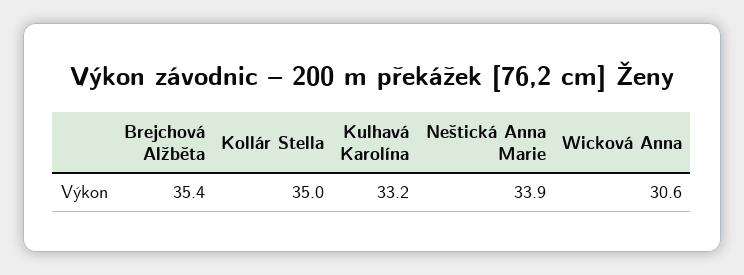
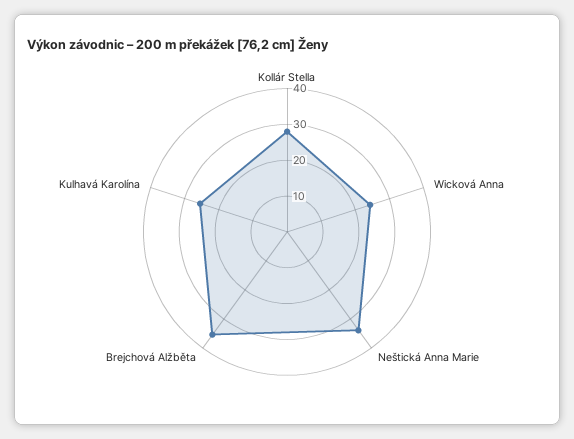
Kollár Stella: 35 -> 27.5
Kulhavá Karolína: 33.2 -> 25
Wicková Anna: 30.6 -> 25

